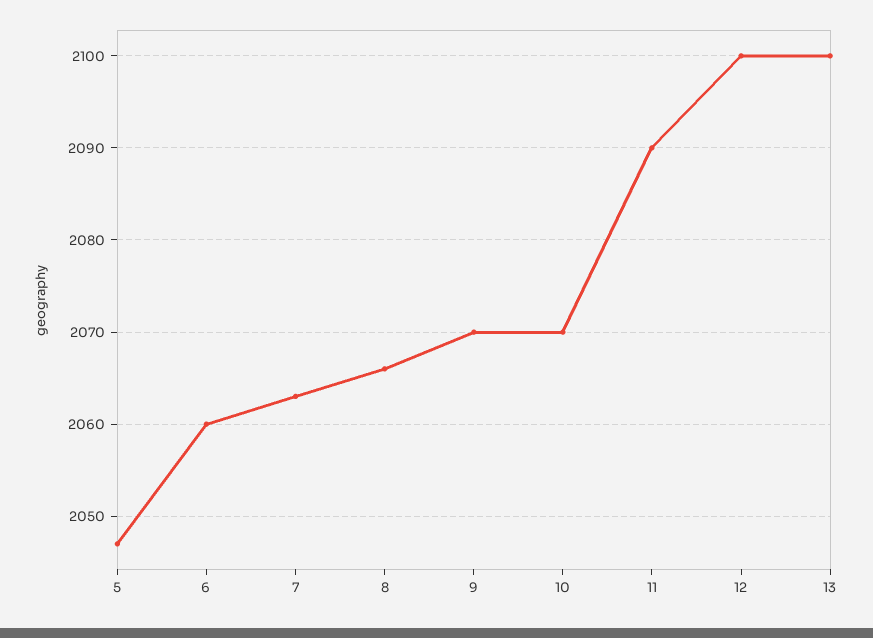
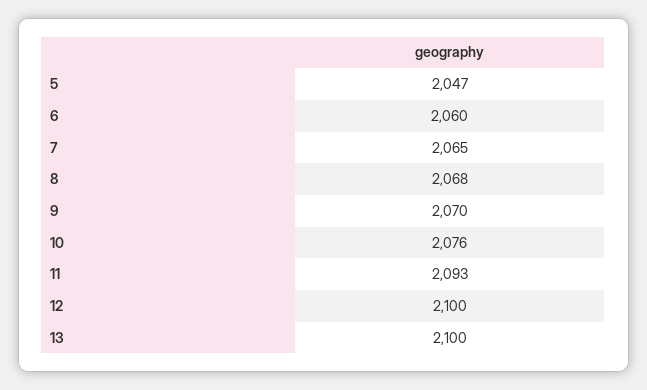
7: 2063 -> 2065
8: 2066 -> 2068
10: 2070 -> 2076
11: 2090 -> 2093

